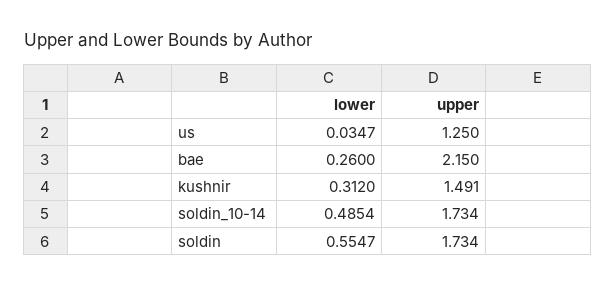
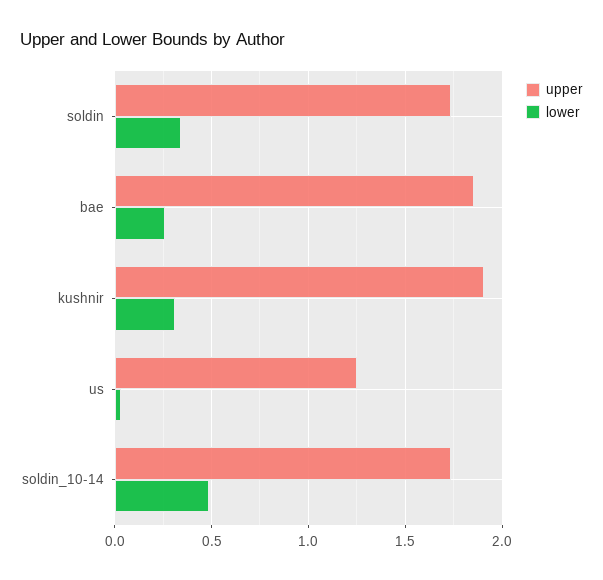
upper, bae: 2.15 -> 1.85
upper, kushnir: 1.491 -> 1.9
lower, soldin: 0.5547 -> 0.35

